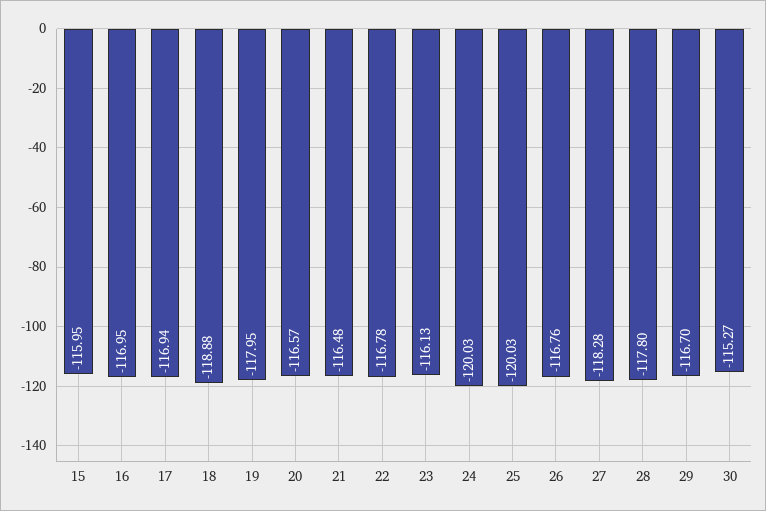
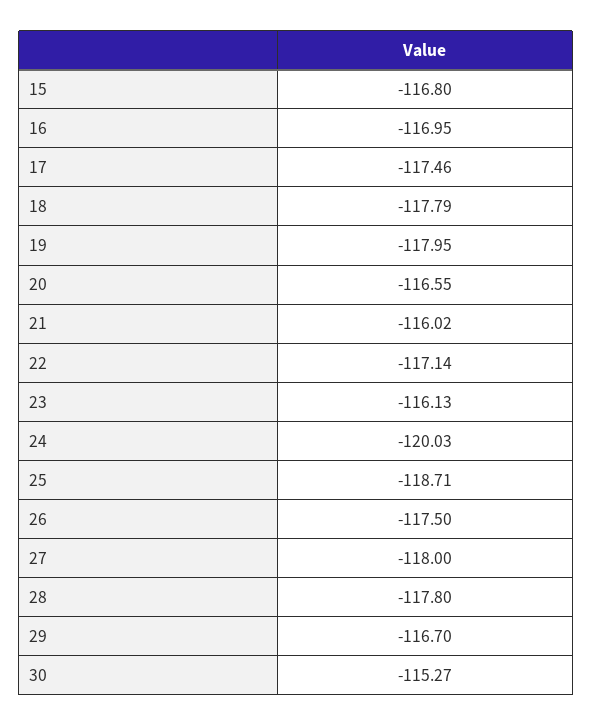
15: -115.95 -> -116.8
17: -116.94 -> -117.46
18: -118.88 -> -117.79
20: -116.57 -> -116.55
21: -116.48 -> -116.02
22: -116.78 -> -117.14
25: -120.03 -> -118.71
26: -116.76 -> -117.5
27: -118.28 -> -118

